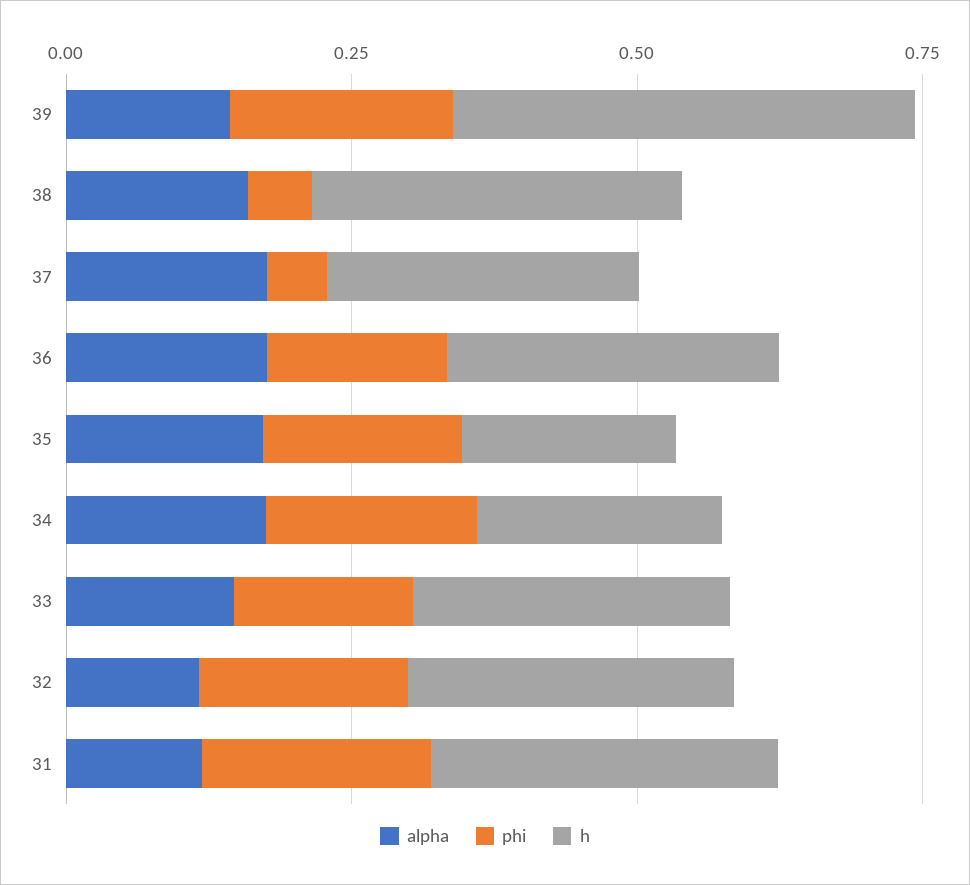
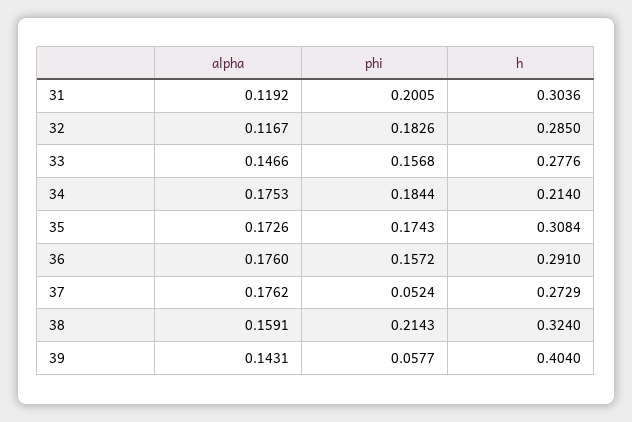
phi, 39: 0.2 -> 0.0577
phi, 38: 0.05 -> 0.2143
h, 35: 0.2 -> 0.3084

